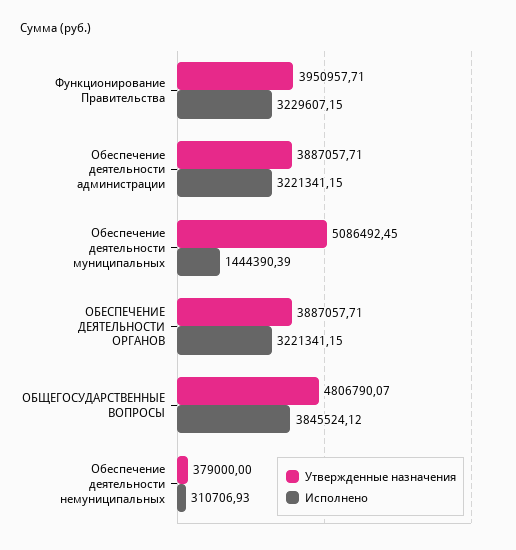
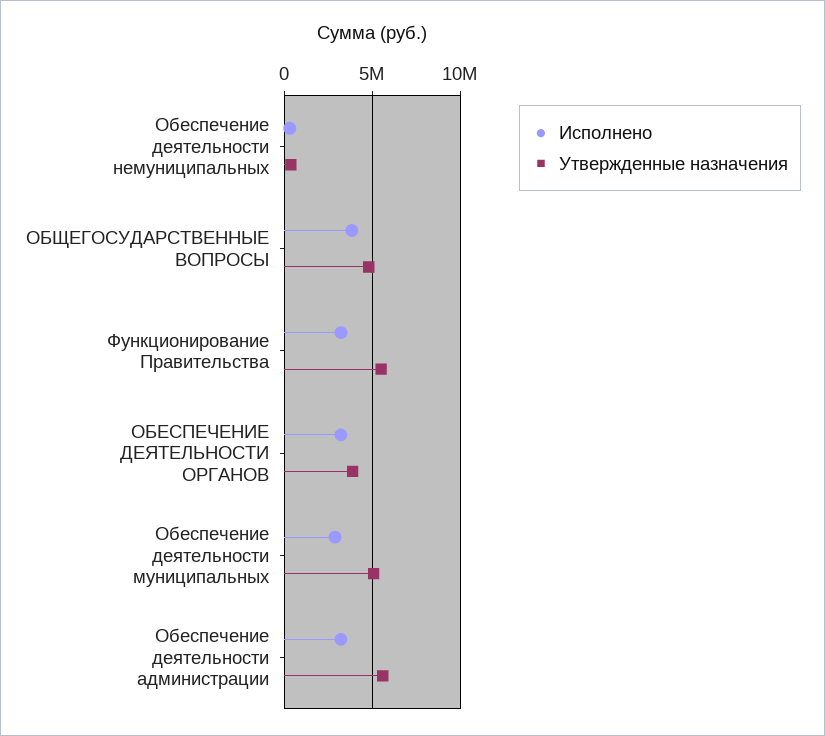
Утвержденные назначения, Функционирование Правительства: 3950957.71 -> 5500000
Утвержденные назначения, Обеспечение деятельности администрации: 3887057.71 -> 5500000
Исполнено, Обеспечение деятельности муниципальных: 1444390.39 -> 3000000

